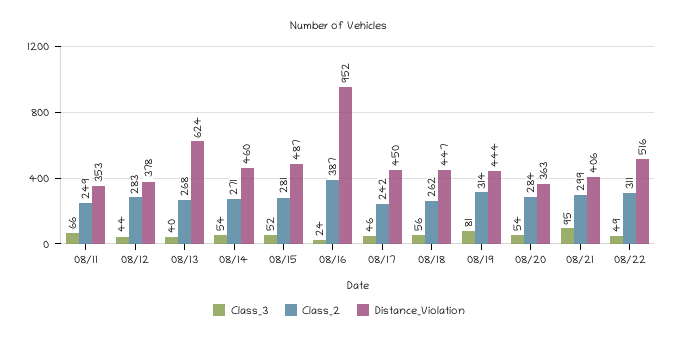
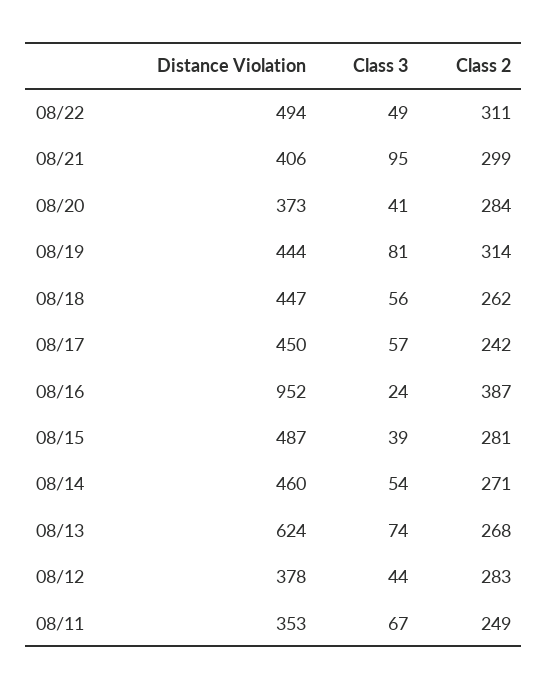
Class_3, 08/11: 66 -> 67
Class_3, 08/13: 40 -> 74
Class_3, 08/15: 52 -> 39
Class_3, 08/17: 46 -> 57
Class_3, 08/20: 54 -> 41
Distance_Violation, 08/20: 363 -> 373
Distance_Violation, 08/22: 516 -> 494

